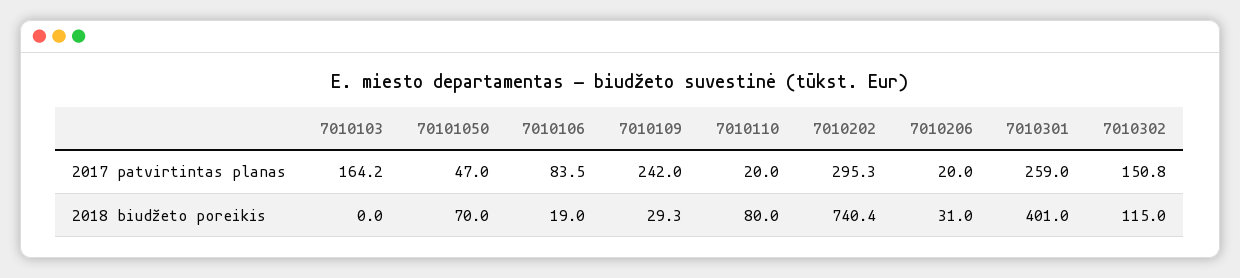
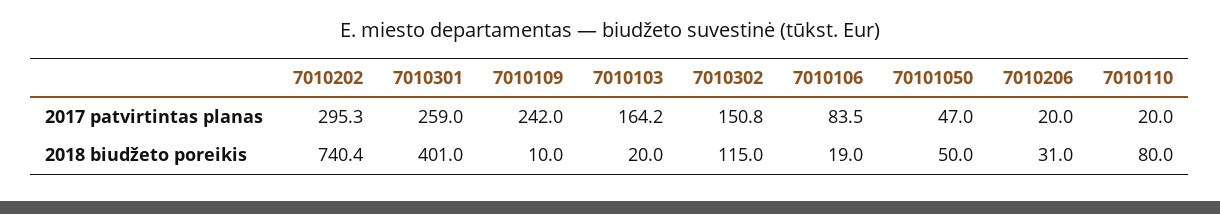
7010103, 2018 biudžeto poreikis: 0 -> 20
70101050, 2018 biudžeto poreikis: 70 -> 50
7010109, 2018 biudžeto poreikis: 29.3 -> 10

